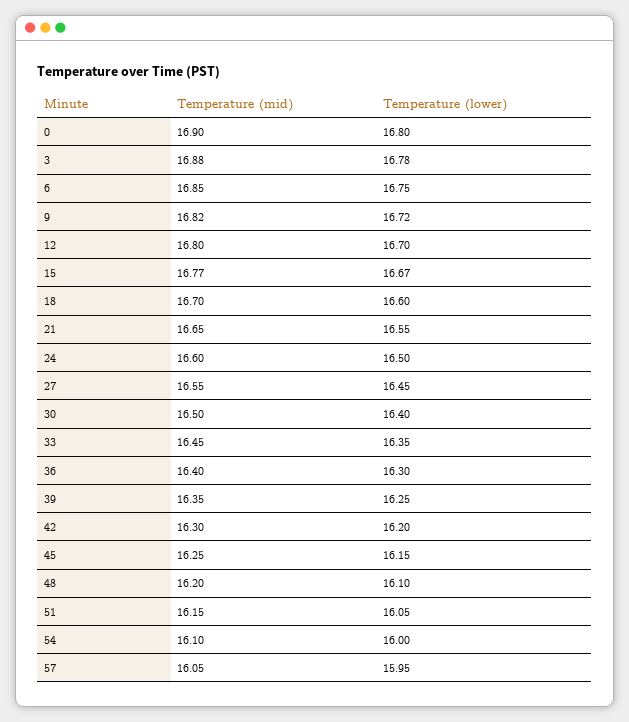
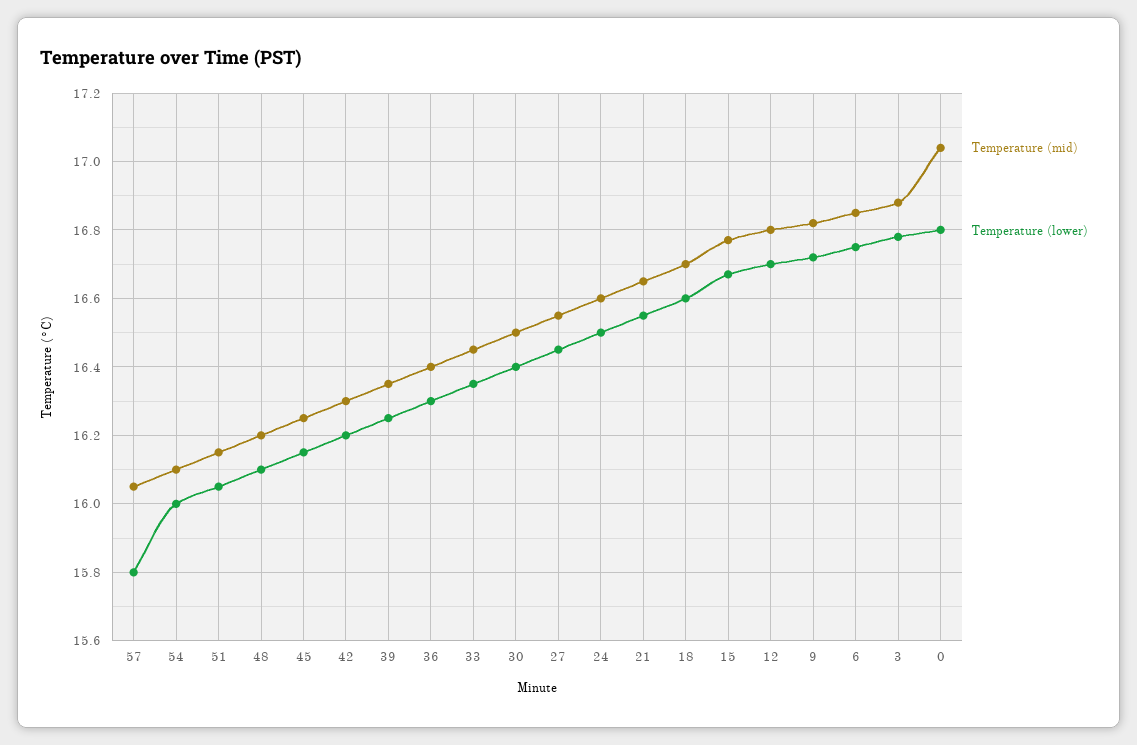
Temperature (mid), 0: 16.9 -> 17.05
Temperature (lower), 57: 15.95 -> 15.8

